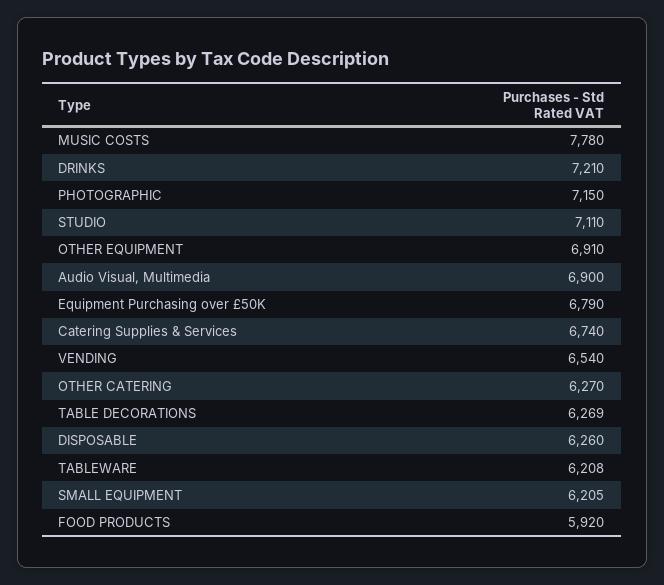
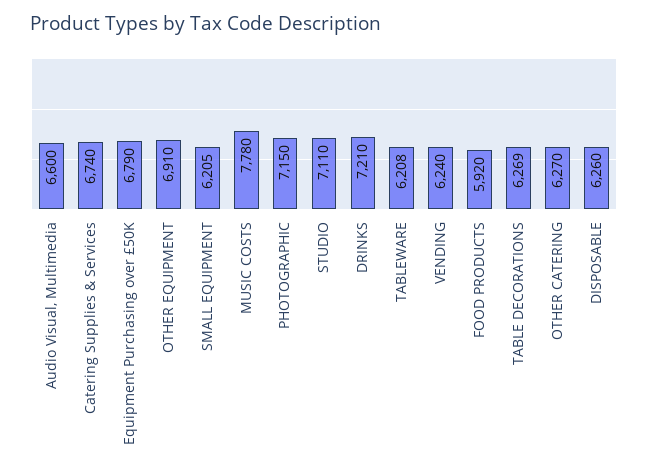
Audio Visual, Multimedia: 6900 -> 6600
VENDING: 6540 -> 6240

